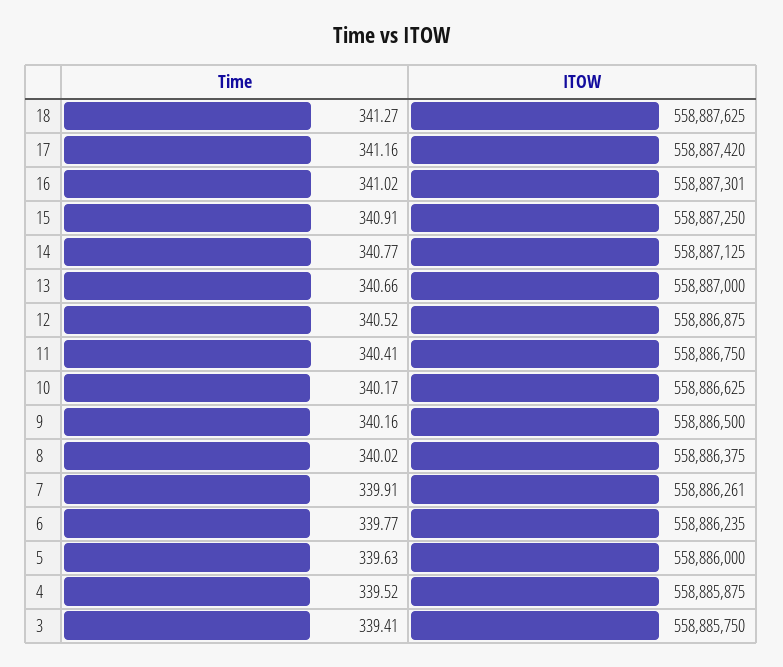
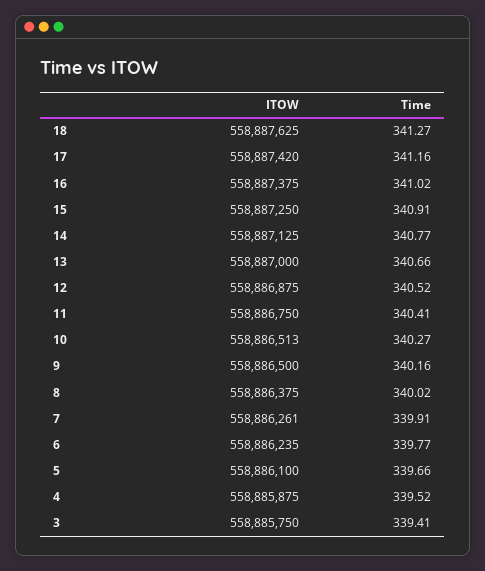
ITOW, 16: 558887301 -> 558887375
Time, 10: 340.17 -> 340.27
ITOW, 10: 558886625 -> 558886513
Time, 5: 339.63 -> 339.66
ITOW, 5: 558886000 -> 558886100

